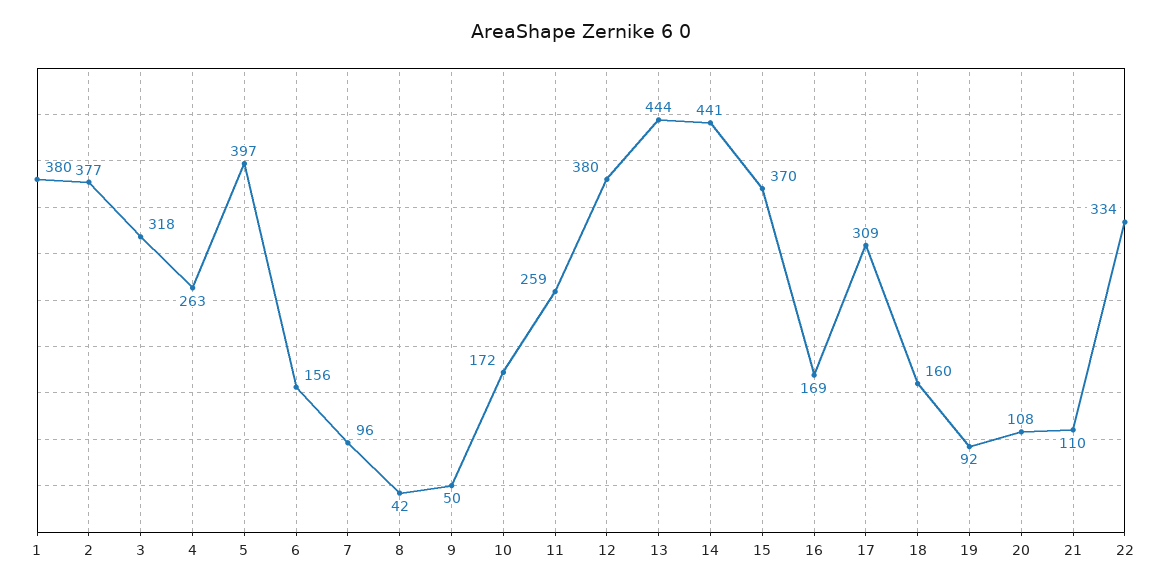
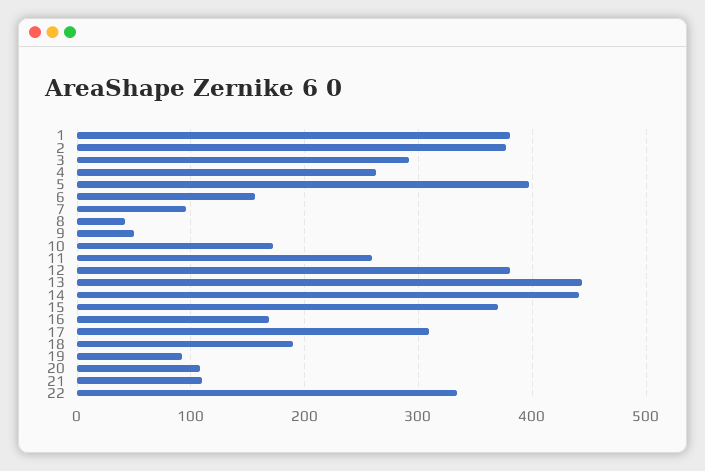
3: 318 -> 290
18: 160 -> 190

